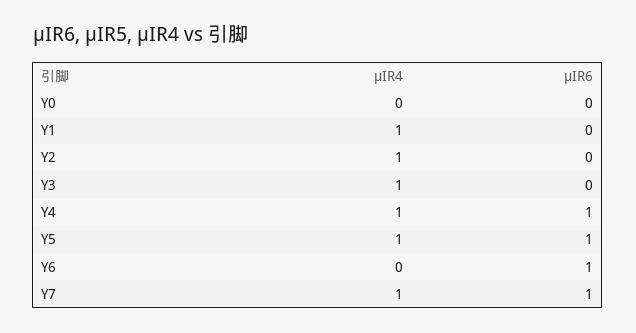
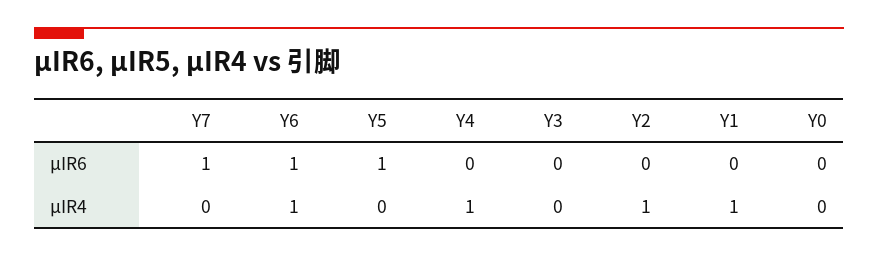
μIR4, Y3: 1 -> 0
μIR6, Y4: 1 -> 0
μIR4, Y5: 1 -> 0
μIR4, Y6: 0 -> 1
μIR4, Y7: 1 -> 0

